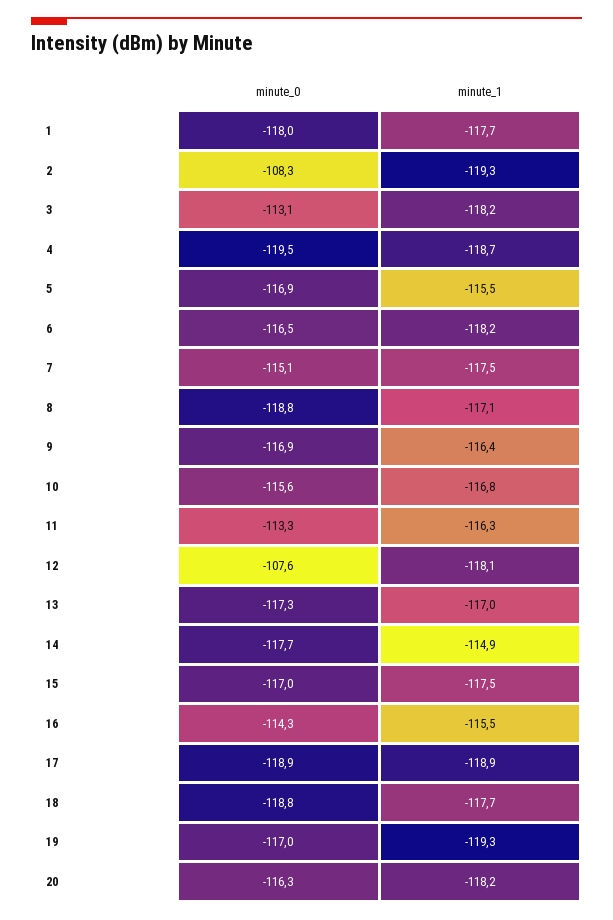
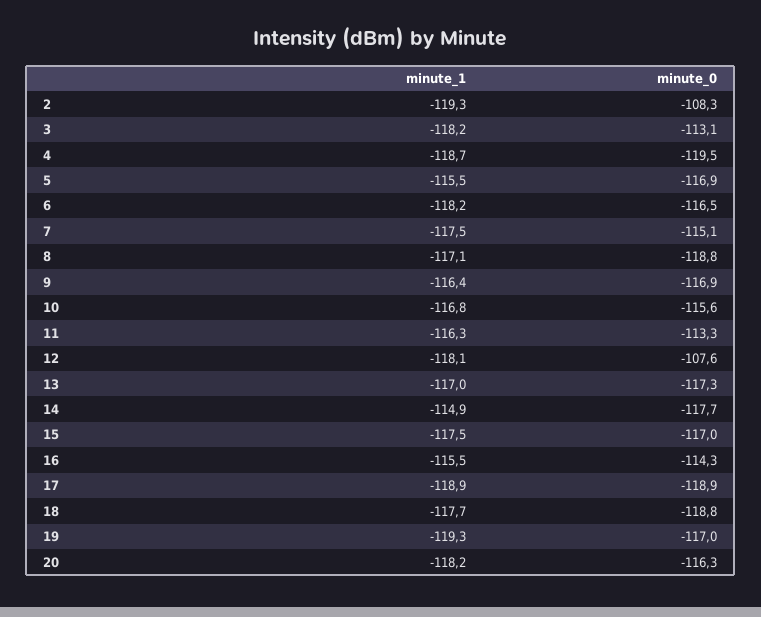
minute_0, 1: -118 -> none
minute_1, 1: -117.7 -> none

